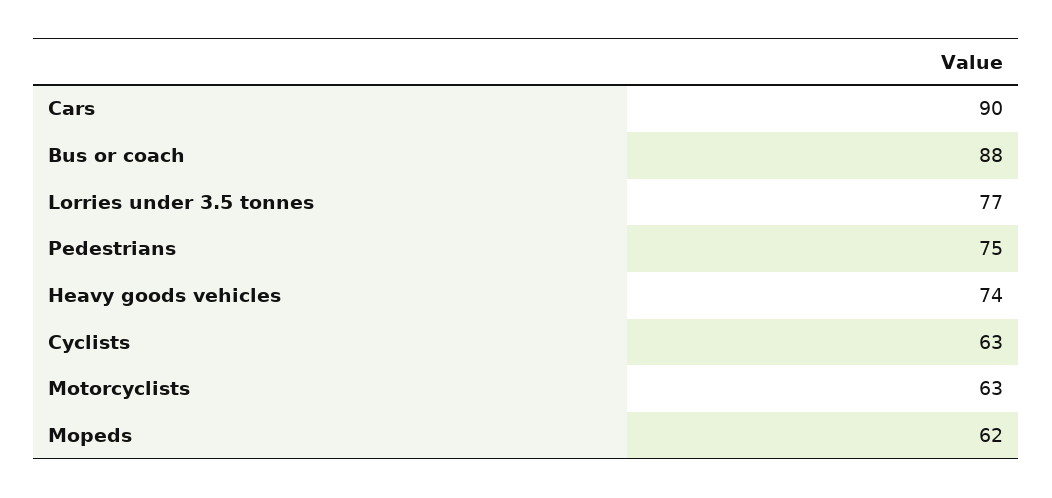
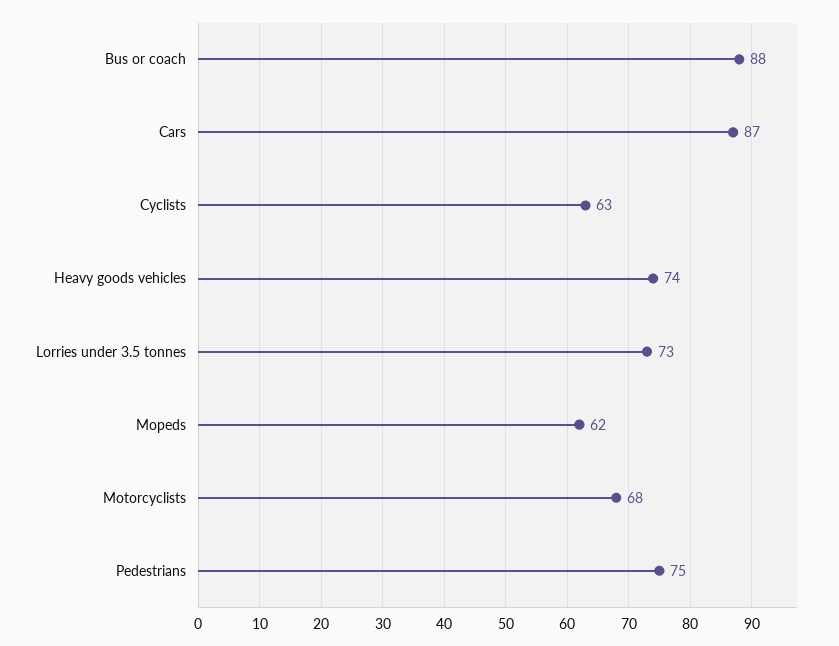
Cars: 90 -> 87
Lorries under 3.5 tonnes: 77 -> 73
Motorcyclists: 63 -> 68

